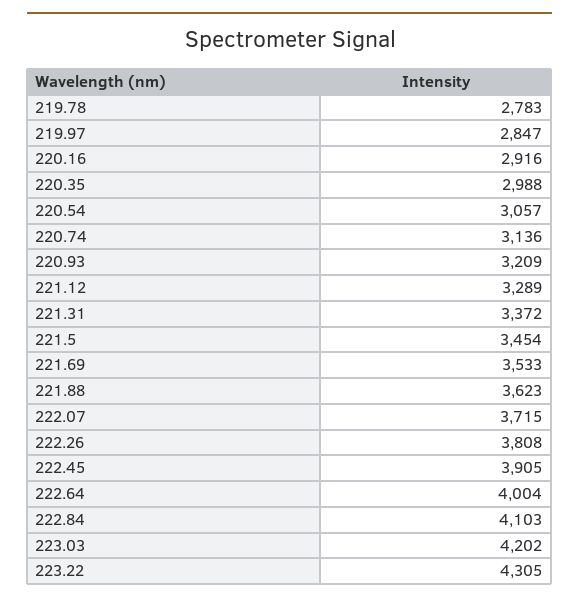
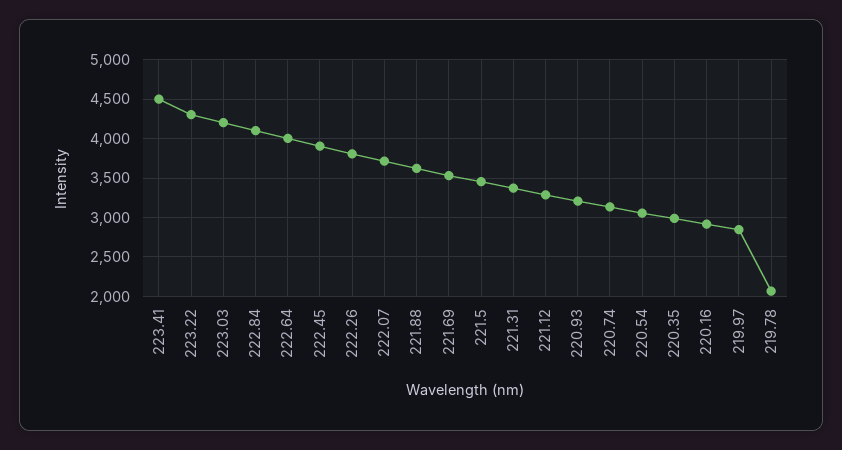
219.78: 2783 -> 2100
223.41: none -> 4500

